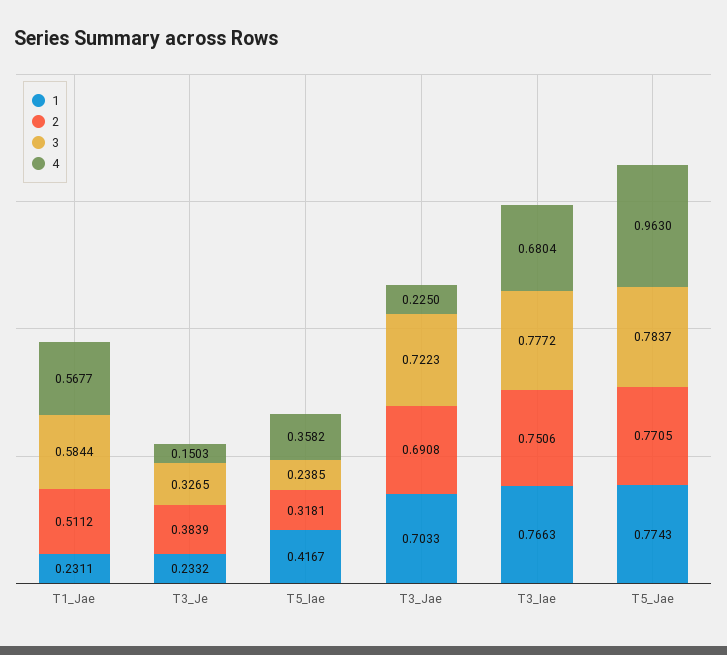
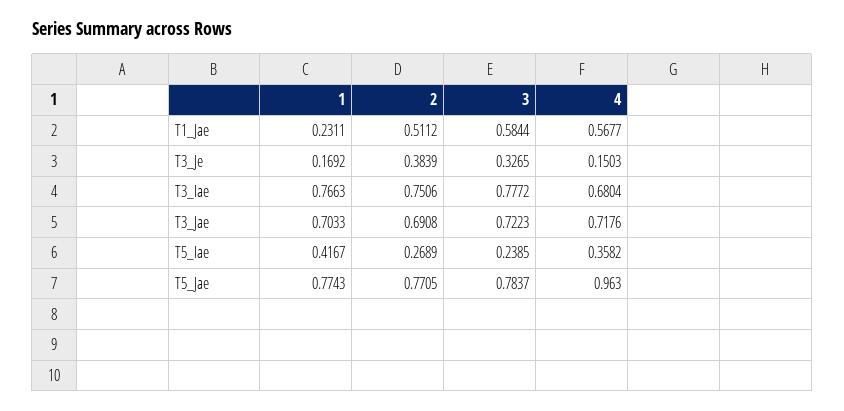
1, T3_Je: 0.2332 -> 0.1692
2, T5_Iae: 0.3181 -> 0.2689
4, T3_Jae: 0.225 -> 0.7176

